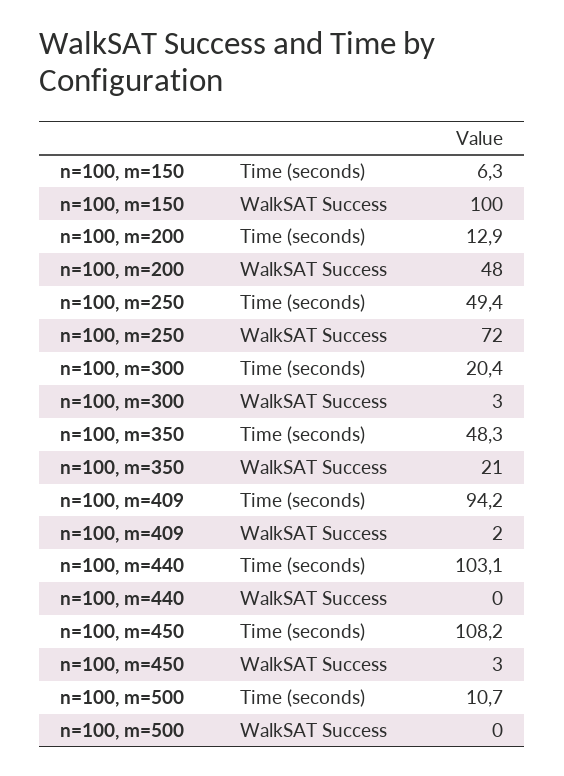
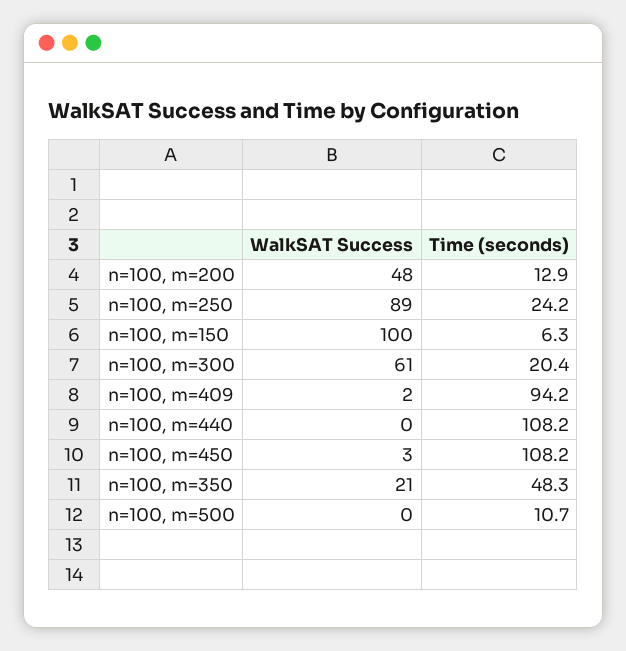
n=100, m=250, Time (seconds): 49.4 -> 24.2
n=100, m=250, WalkSAT Success: 72 -> 89
n=100, m=300, WalkSAT Success: 3 -> 61
n=100, m=440, Time (seconds): 103.1 -> 108.2

